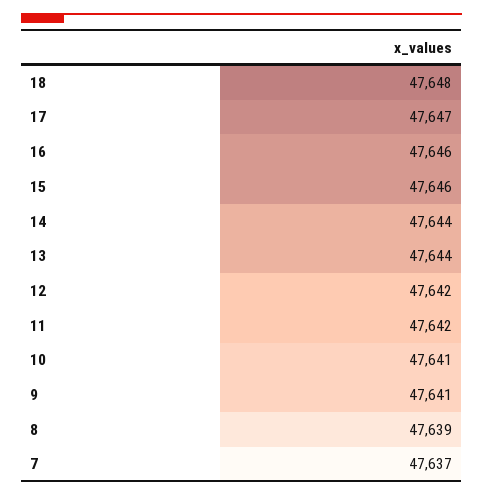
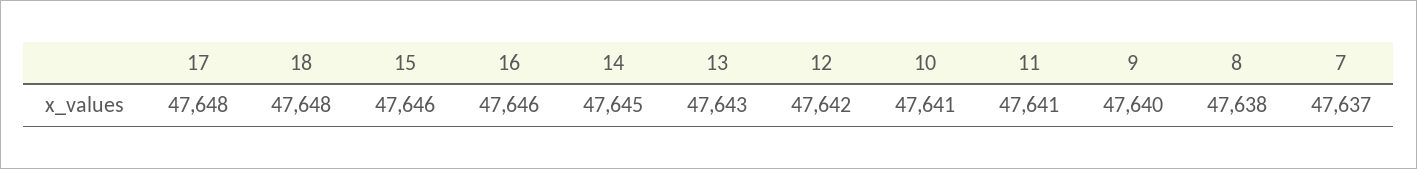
17: 47647 -> 47648
14: 47644 -> 47645
13: 47644 -> 47643
11: 47642 -> 47641
9: 47641 -> 47640
8: 47639 -> 47638

